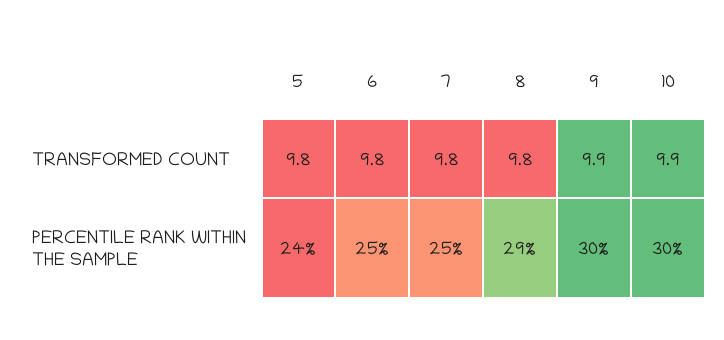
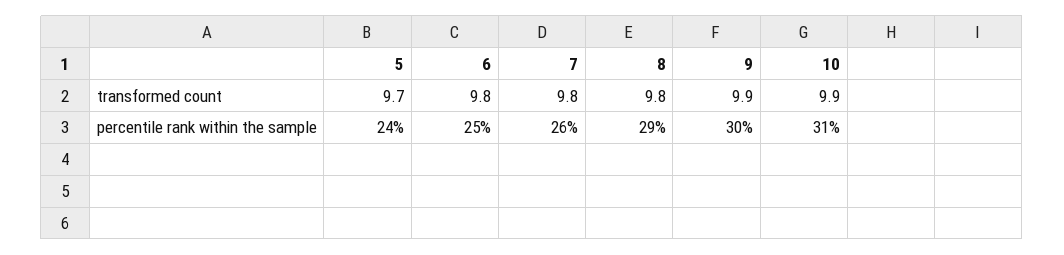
5, TRANSFORMED COUNT: 9.8 -> 9.7
7, PERCENTILE RANK WITHIN THE SAMPLE: 25 -> 26
10, PERCENTILE RANK WITHIN THE SAMPLE: 30 -> 31

